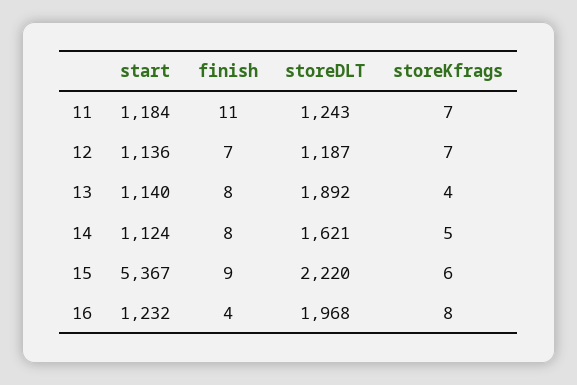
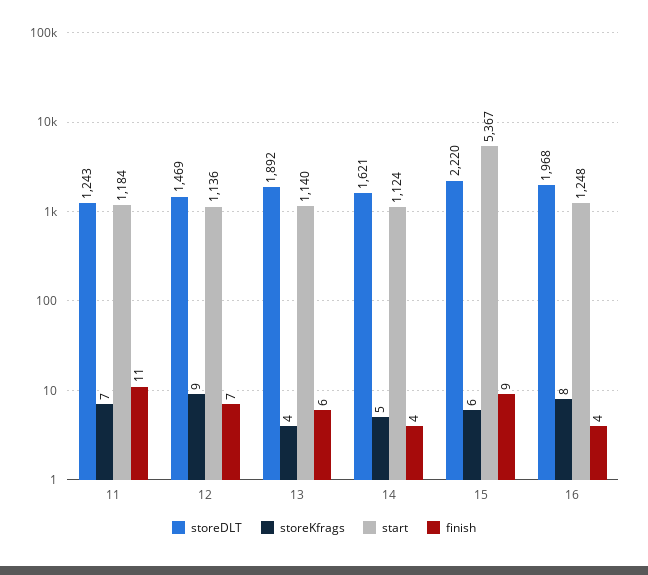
storeDLT, 12: 1187 -> 1469
storeKfrags, 12: 7 -> 9
finish, 13: 8 -> 6
finish, 14: 8 -> 4
start, 16: 1232 -> 1248

